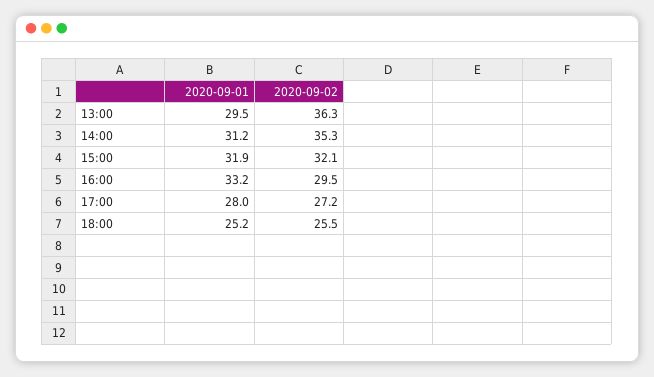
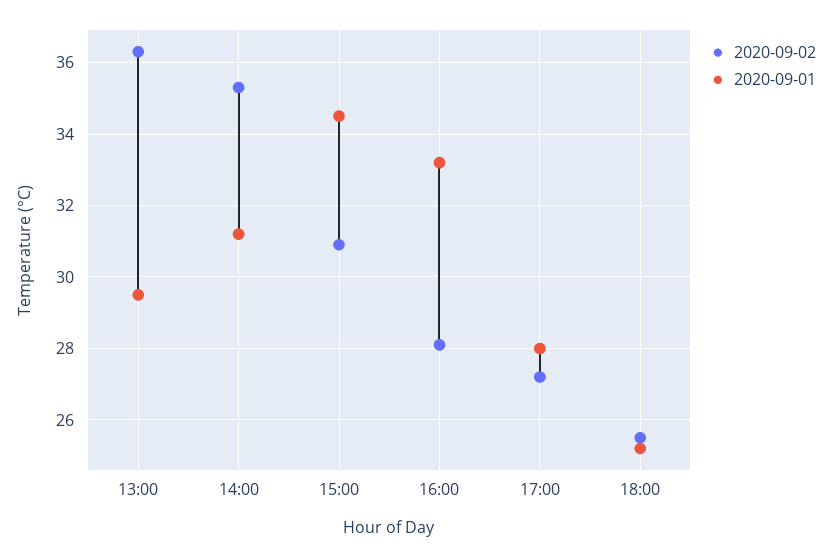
2020-09-01, 15:00: 31.9 -> 34.5
2020-09-02, 15:00: 32.1 -> 31
2020-09-02, 16:00: 29.5 -> 28

